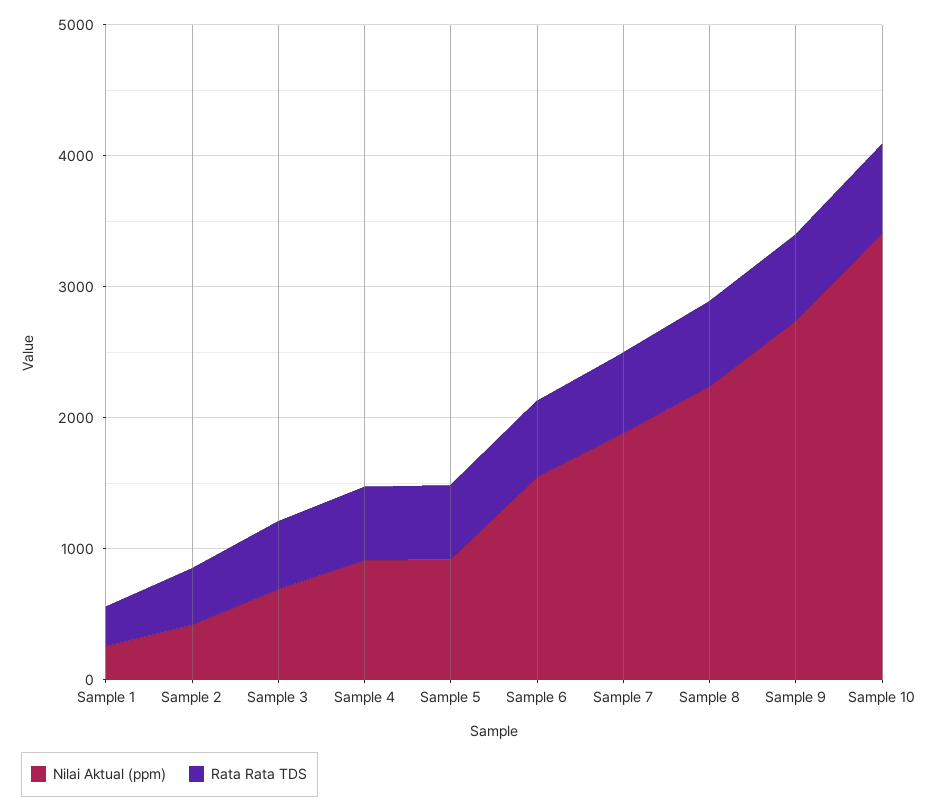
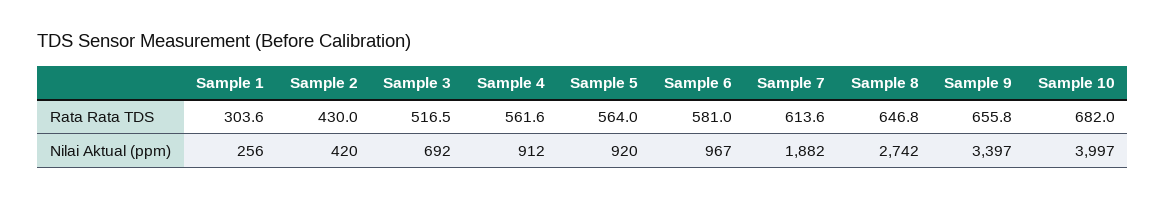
Nilai Aktual (ppm), Sample 6: 1600 -> 967
Nilai Aktual (ppm), Sample 8: 2200 -> 2742
Nilai Aktual (ppm), Sample 9: 2800 -> 3397
Nilai Aktual (ppm), Sample 10: 3400 -> 3997

